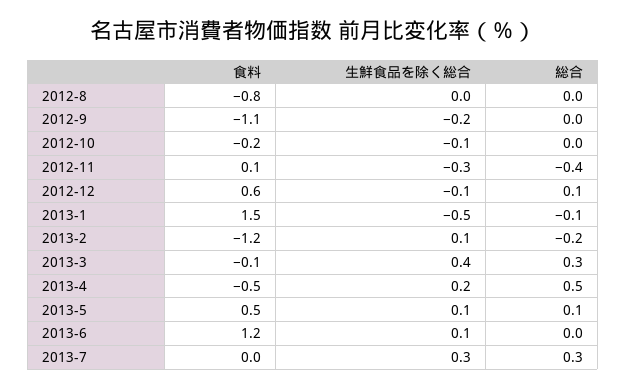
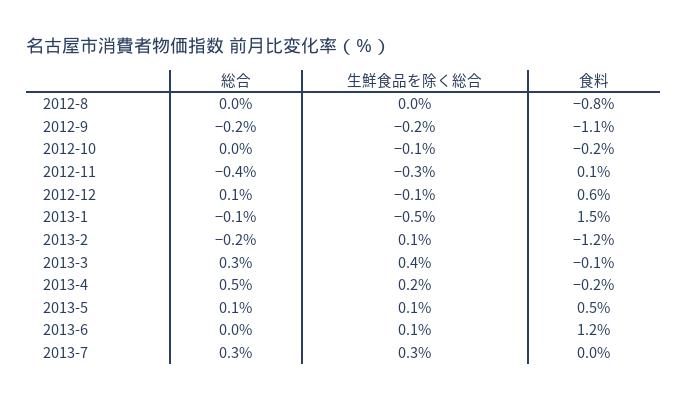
総合, 2012-9: 0 -> -0.2
食料, 2013-4: -0.5 -> -0.2

